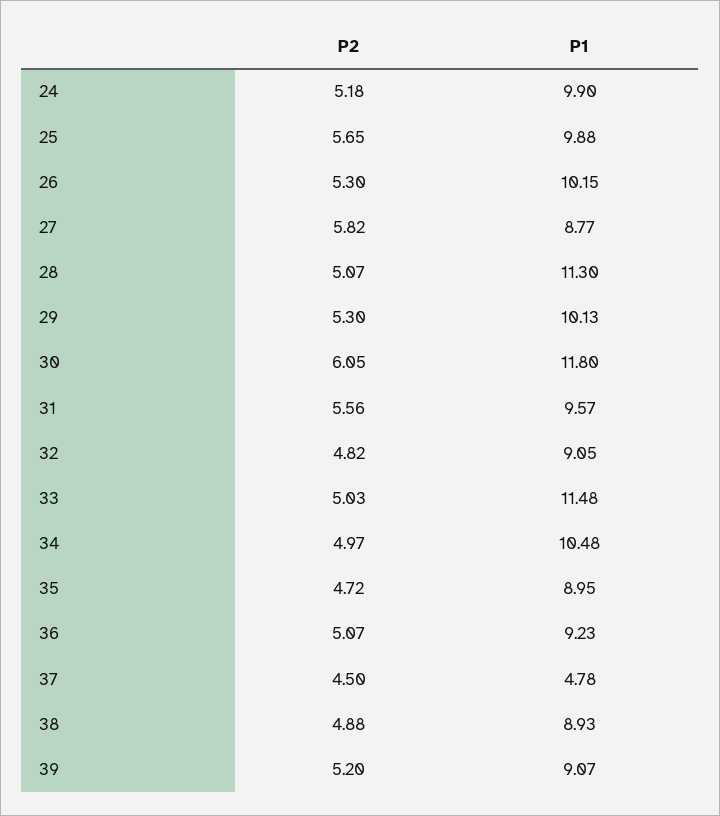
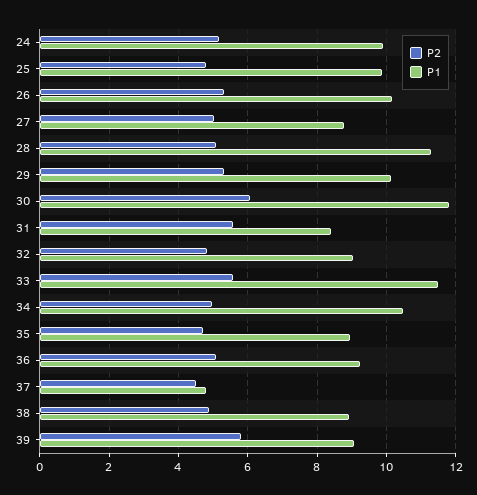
P2, 25: 5.65 -> 4.8
P2, 27: 5.82 -> 5
P1, 31: 9.57 -> 8.4
P2, 33: 5.03 -> 5.6
P2, 39: 5.2 -> 5.8

